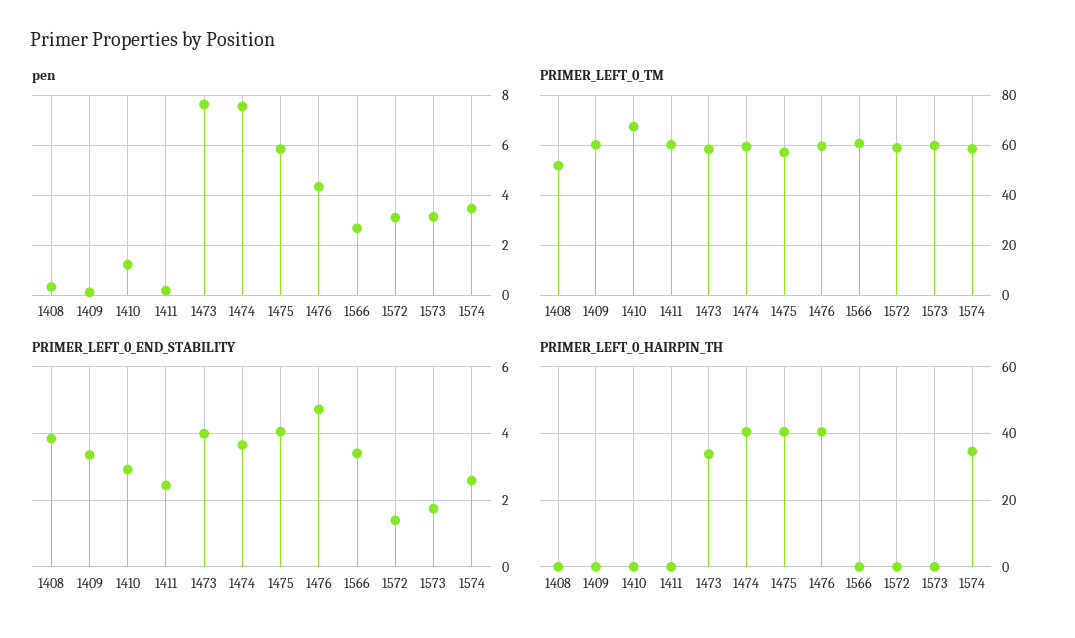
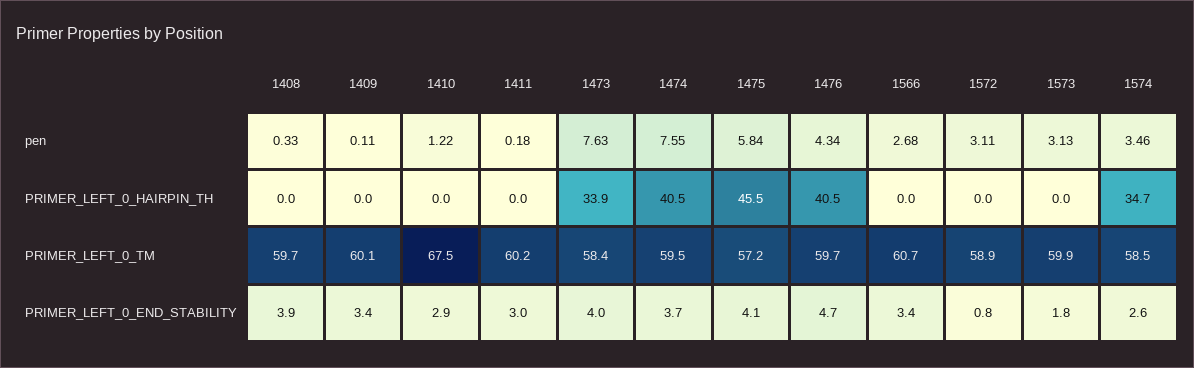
PRIMER_LEFT_0_TM, 1408: 52.5 -> 59.7
PRIMER_LEFT_0_END_STABILITY, 1411: 2.4 -> 3
PRIMER_LEFT_0_END_STABILITY, 1572: 1.4 -> 0.8
PRIMER_LEFT_0_HAIRPIN_TH, 1475: 40 -> 45.5

